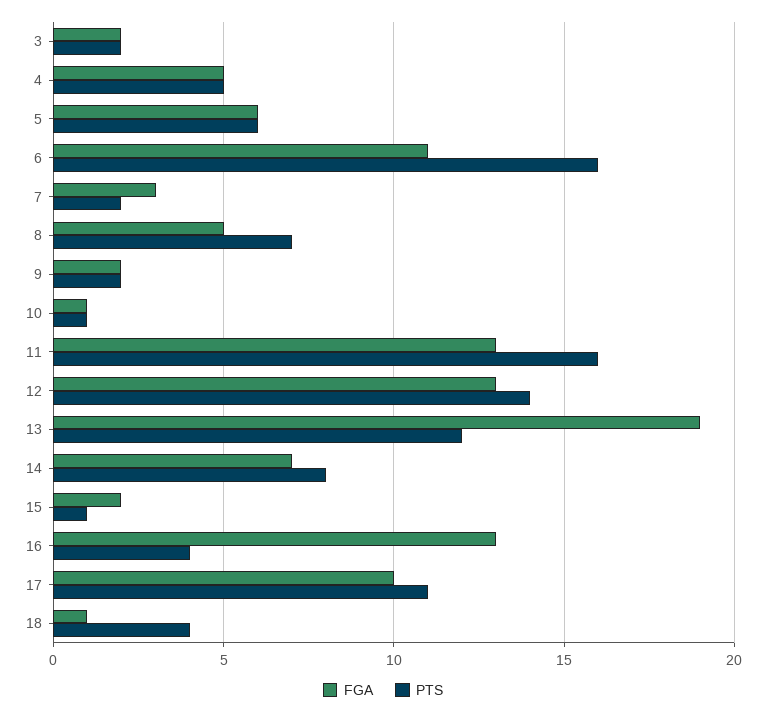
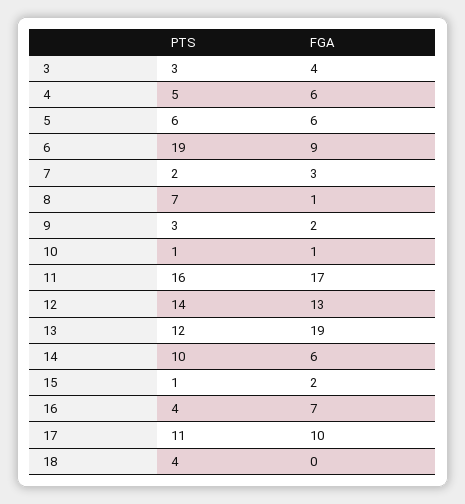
FGA, 3: 2 -> 4
PTS, 3: 2 -> 3
FGA, 4: 5 -> 6
FGA, 6: 11 -> 9
PTS, 6: 16 -> 19
FGA, 8: 5 -> 1
PTS, 9: 2 -> 3
FGA, 11: 13 -> 17
FGA, 14: 7 -> 6
PTS, 14: 8 -> 10
FGA, 16: 13 -> 7
FGA, 18: 1 -> 0

